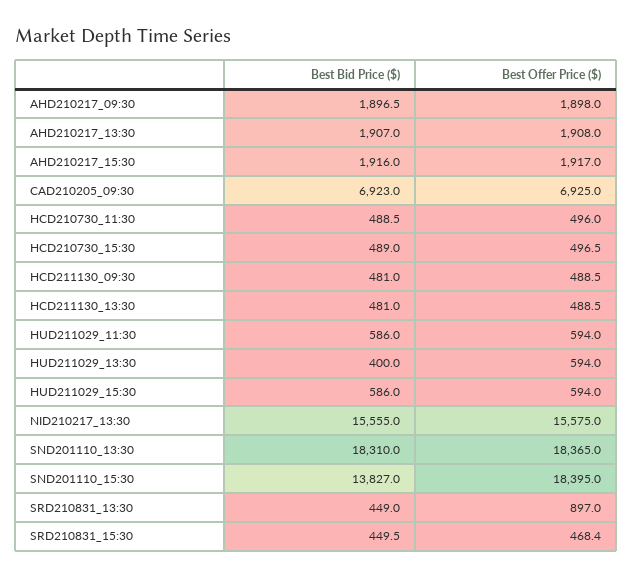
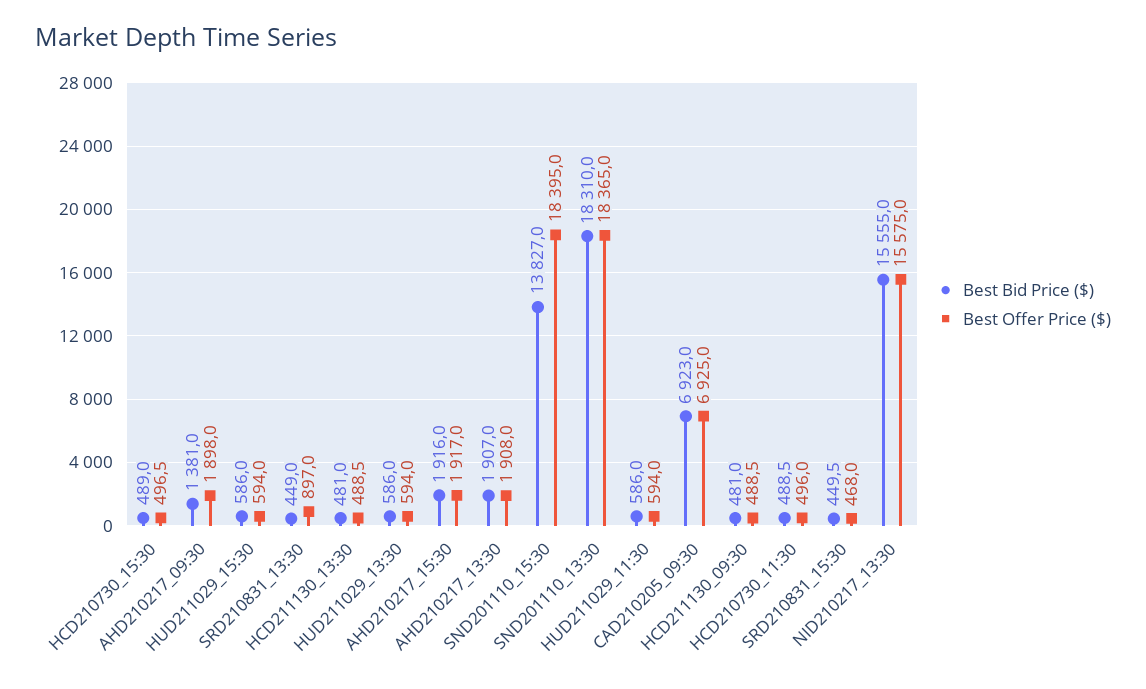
Best Bid Price ($), AHD210217_09:30: 1896.5 -> 1381
Best Bid Price ($), HUD211029_13:30: 400 -> 586
Best Offer Price ($), SRD210831_15:30: 468.4 -> 468

